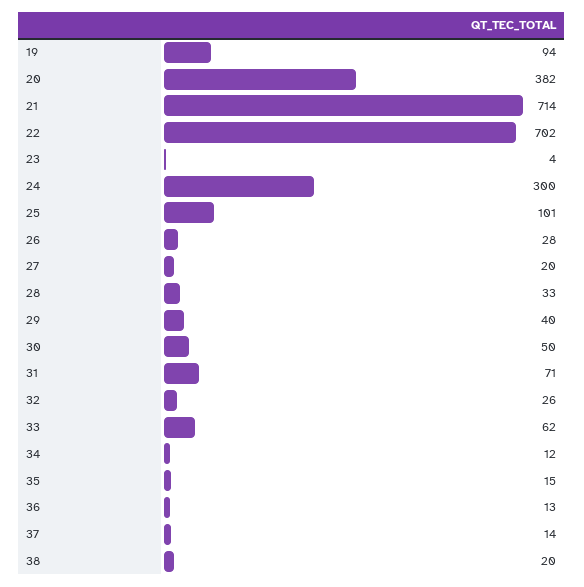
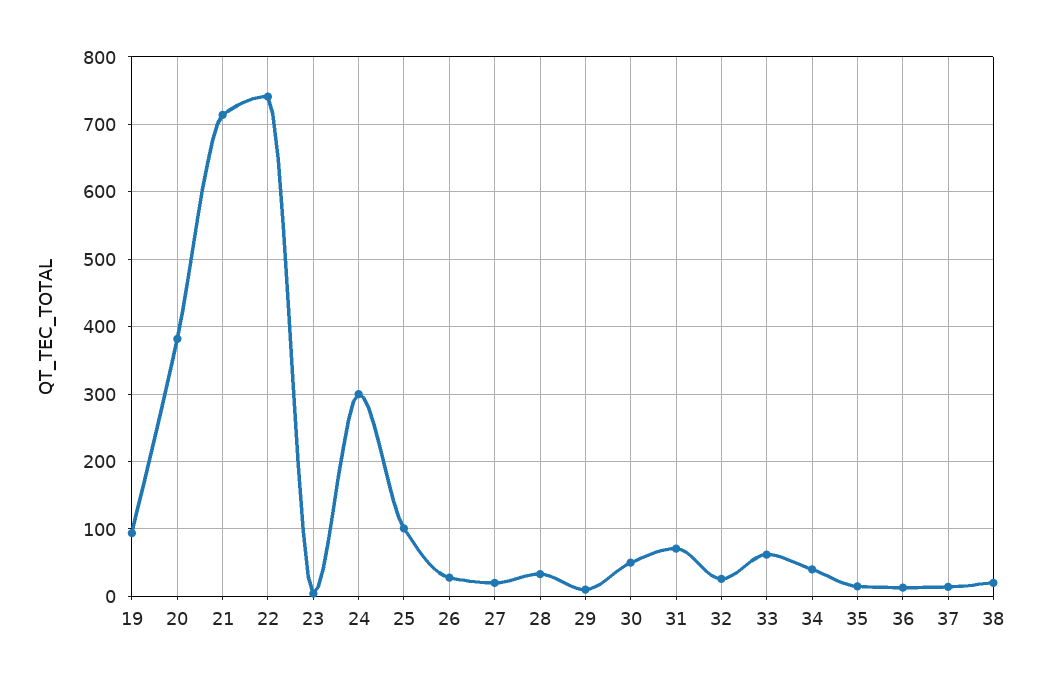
22: 702 -> 740
29: 40 -> 10
34: 12 -> 40

